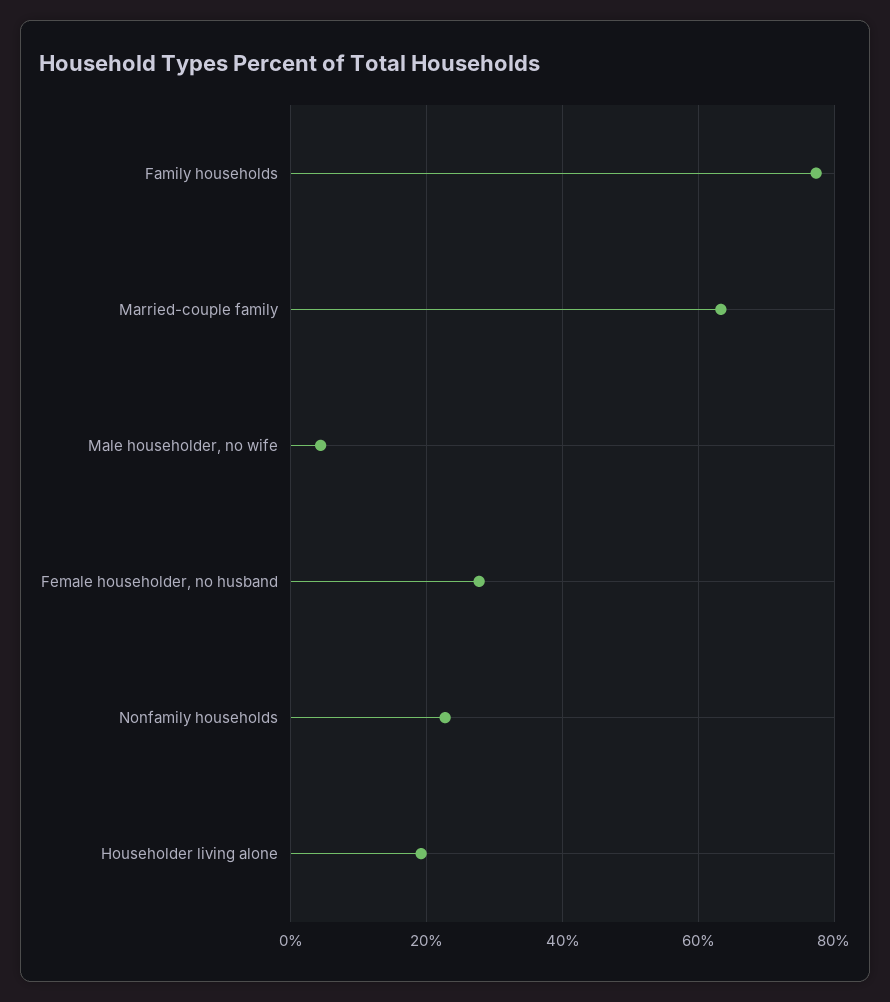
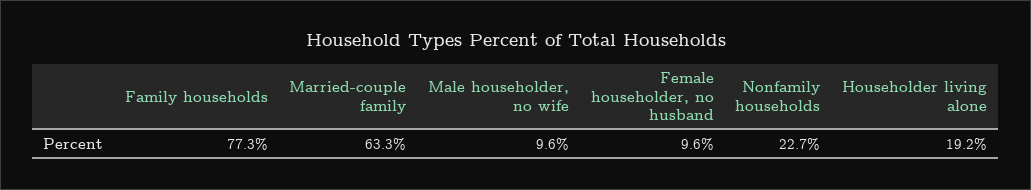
Male householder, no wife: 4 -> 9.6
Female householder, no husband: 28 -> 9.6

